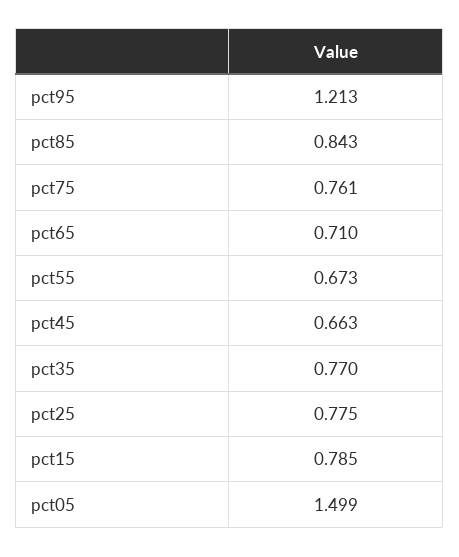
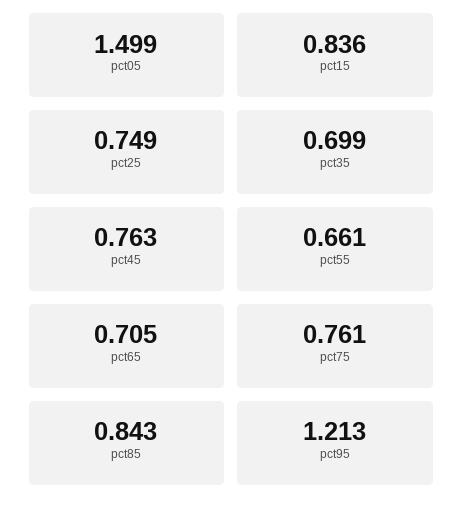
pct65: 0.71 -> 0.705
pct55: 0.673 -> 0.661
pct45: 0.663 -> 0.763
pct35: 0.77 -> 0.699
pct25: 0.775 -> 0.749
pct15: 0.785 -> 0.836

